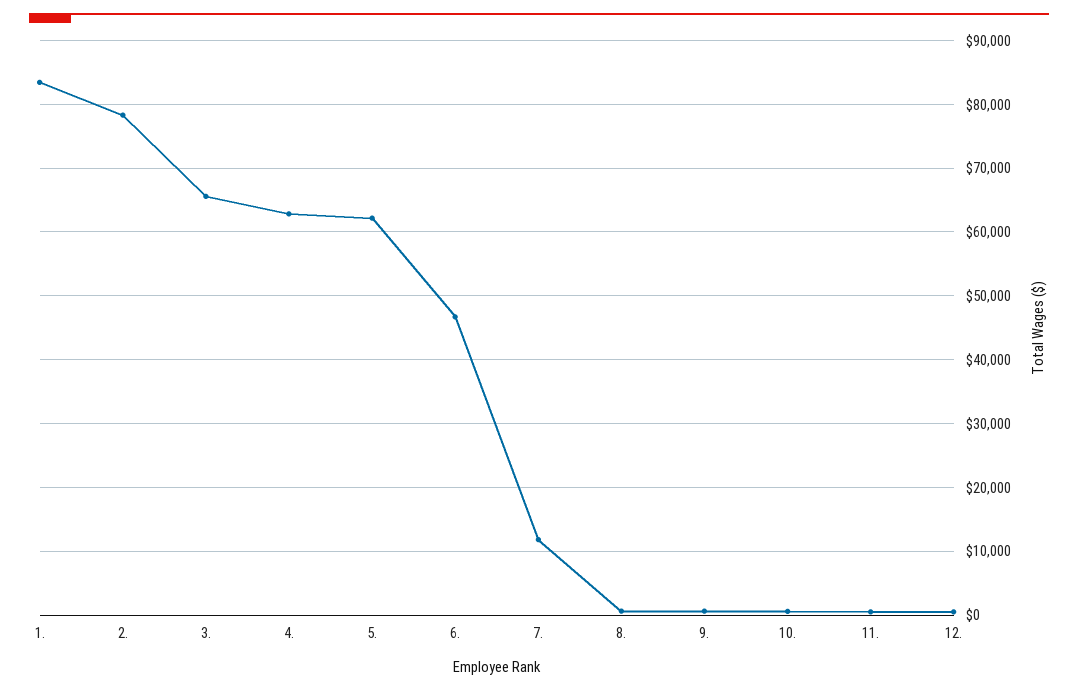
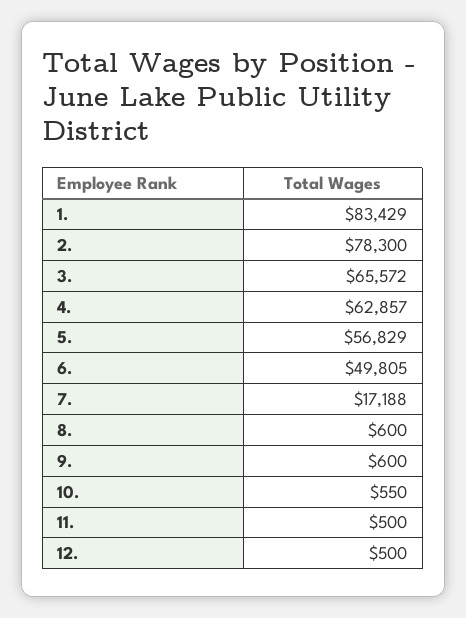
5.: 62000 -> 56829
6.: 47000 -> 49805
7.: 12000 -> 17188

